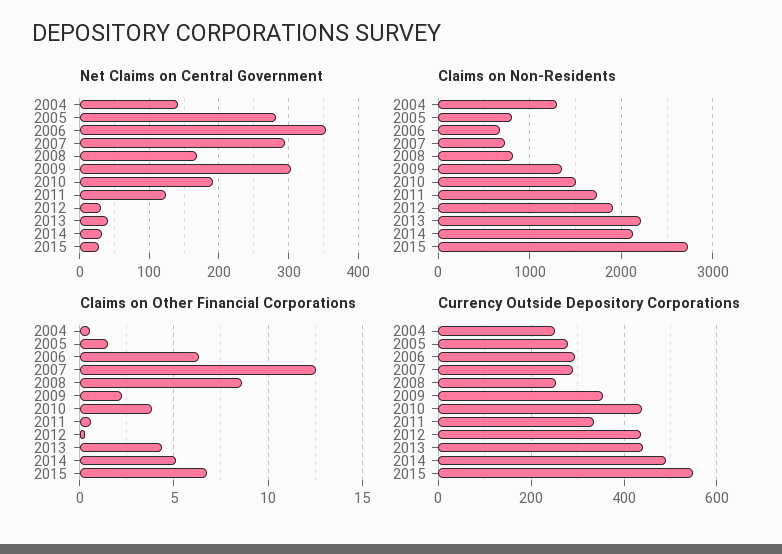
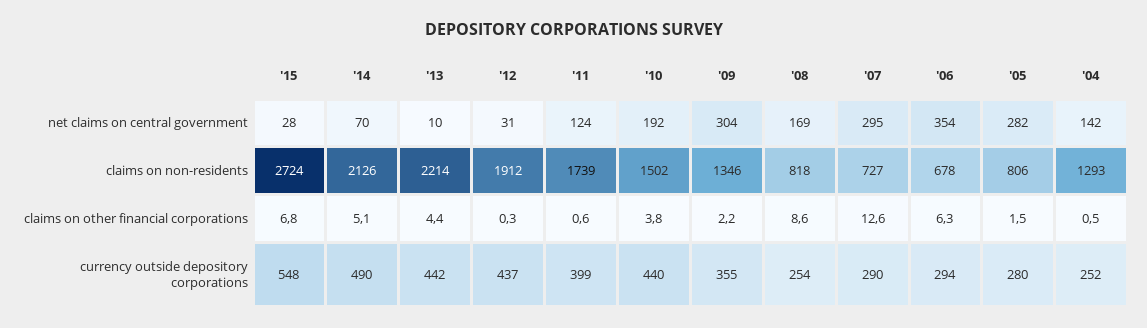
Net Claims on Central Government, 2013: 40 -> 10
Net Claims on Central Government, 2014: 30 -> 70
Currency Outside Depository Corporations, 2011: 340 -> 399

